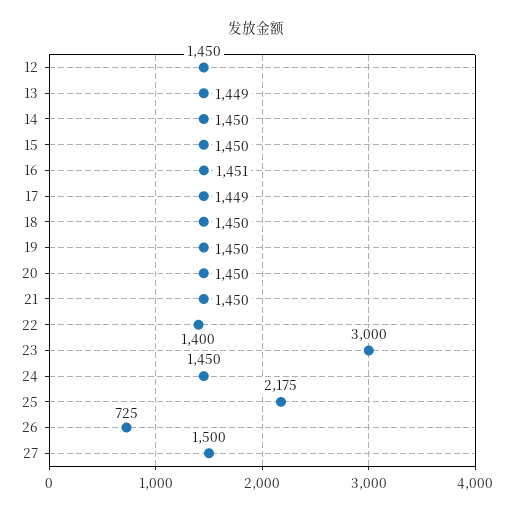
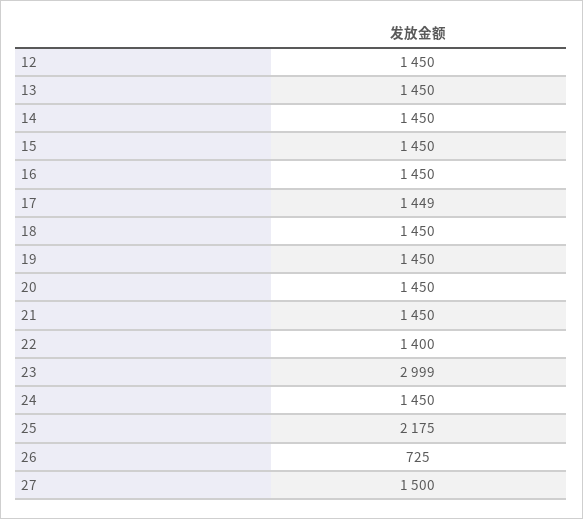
13: 1449 -> 1450
16: 1451 -> 1450
23: 3000 -> 2999

